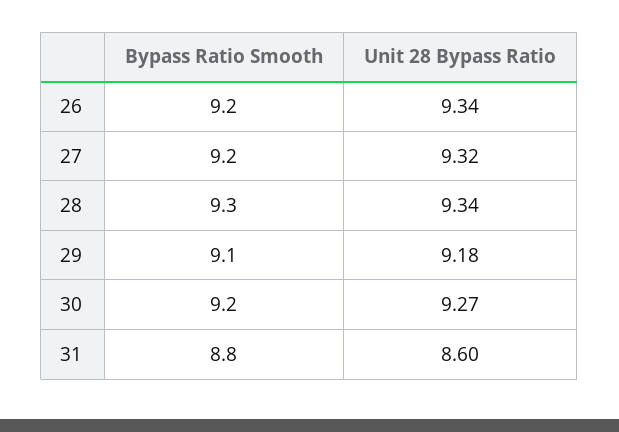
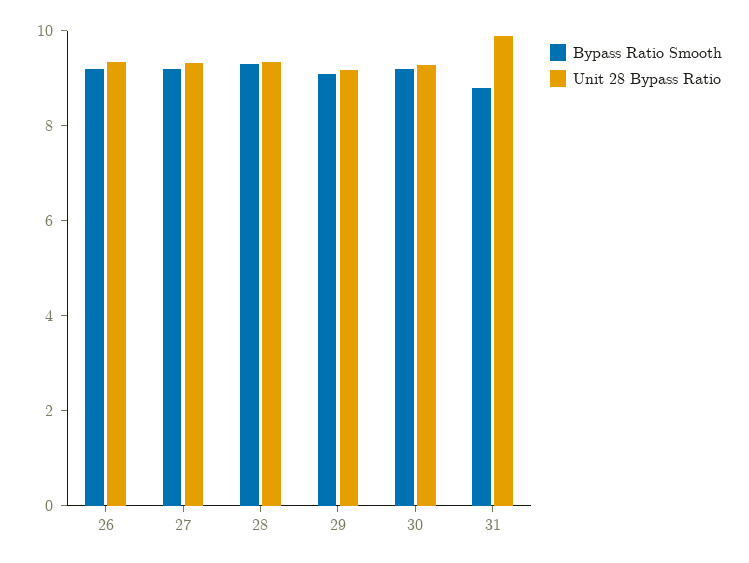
Unit 28 Bypass Ratio, 31: 8.6 -> 10

